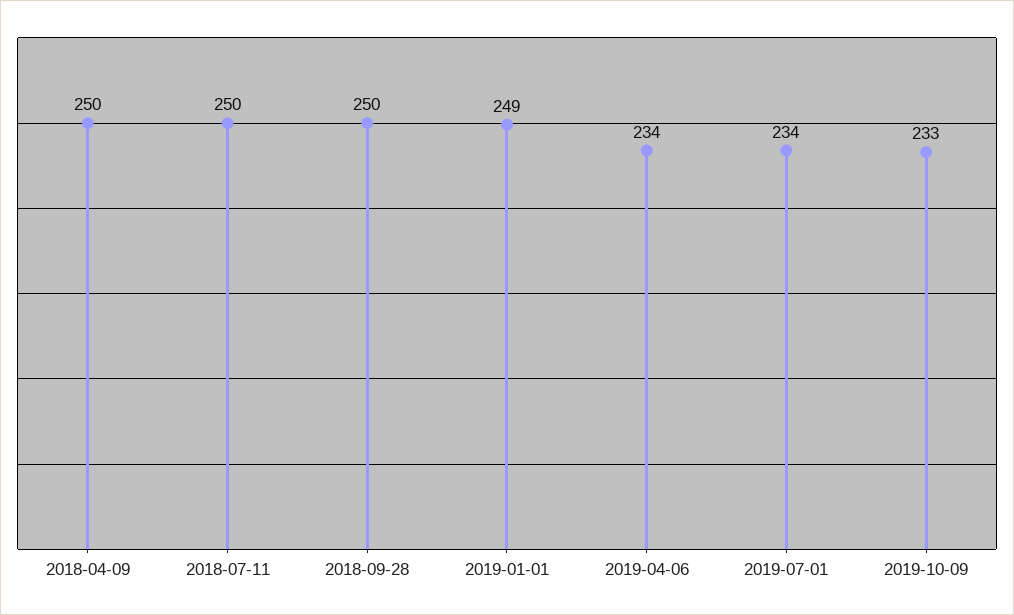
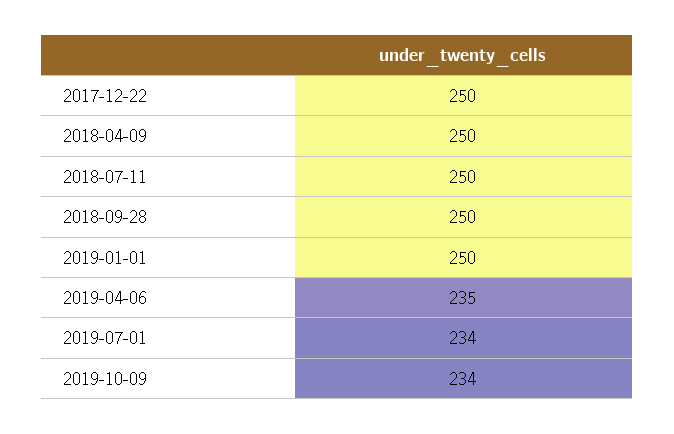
2019-01-01: 249 -> 250
2019-04-06: 234 -> 235
2019-10-09: 233 -> 234
2017-12-22: none -> 250

